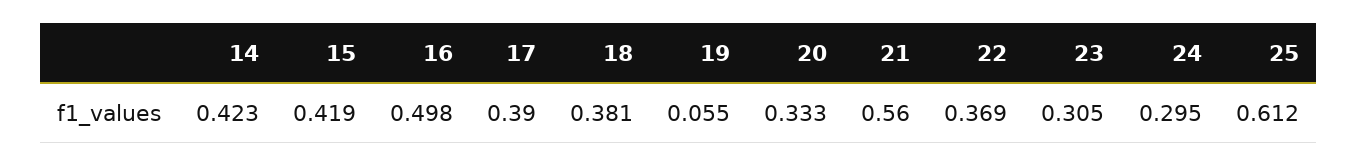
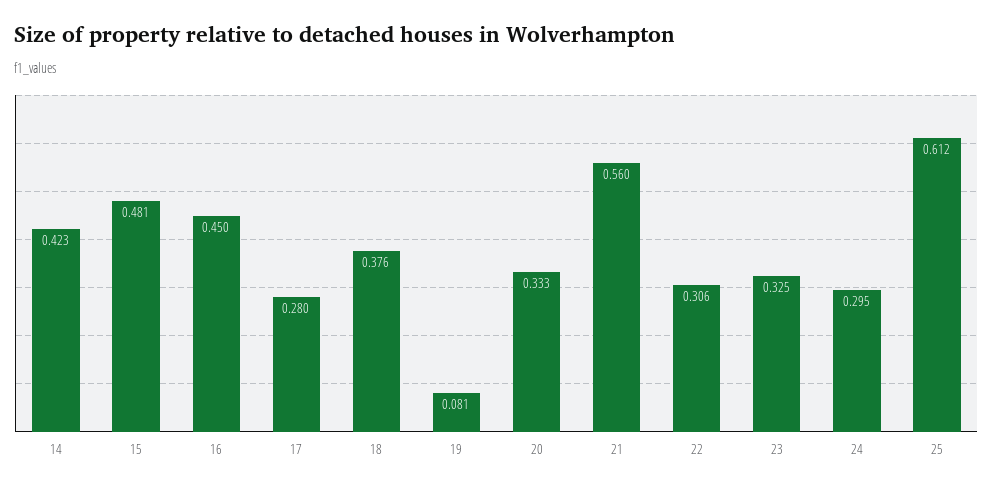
15: 0.419 -> 0.481
16: 0.498 -> 0.45
17: 0.39 -> 0.28
18: 0.381 -> 0.376
19: 0.055 -> 0.081
22: 0.369 -> 0.306
23: 0.305 -> 0.325

